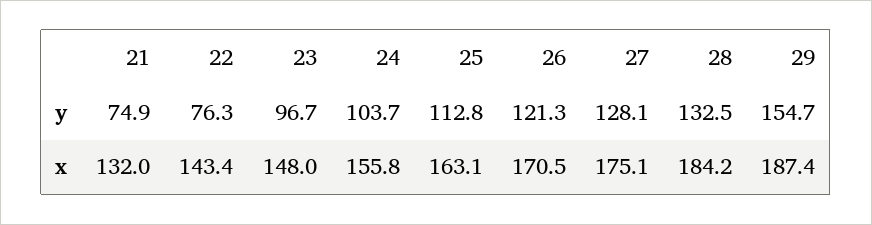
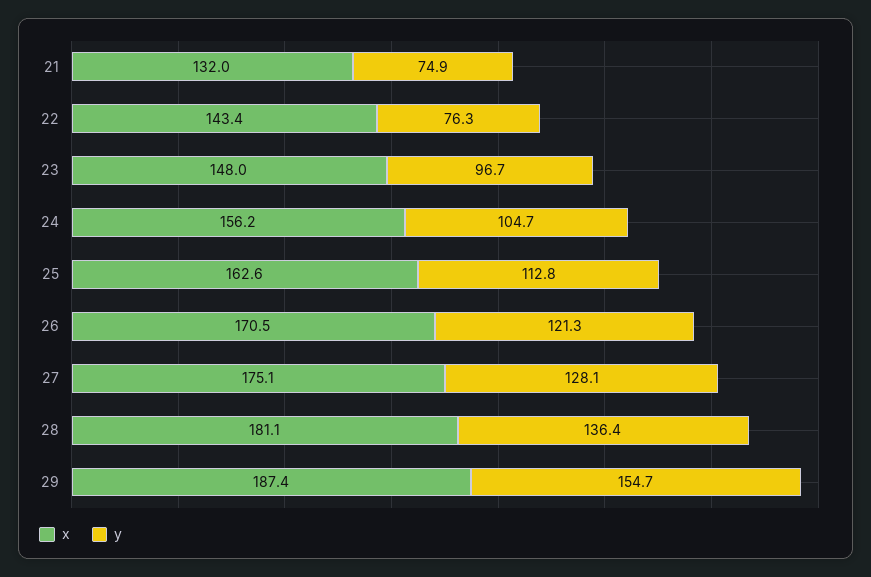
y, 24: 103.7 -> 104.7
y, 28: 132.5 -> 136.4
x, 24: 155.8 -> 156.2
x, 25: 163.1 -> 162.6
x, 28: 184.2 -> 181.1

